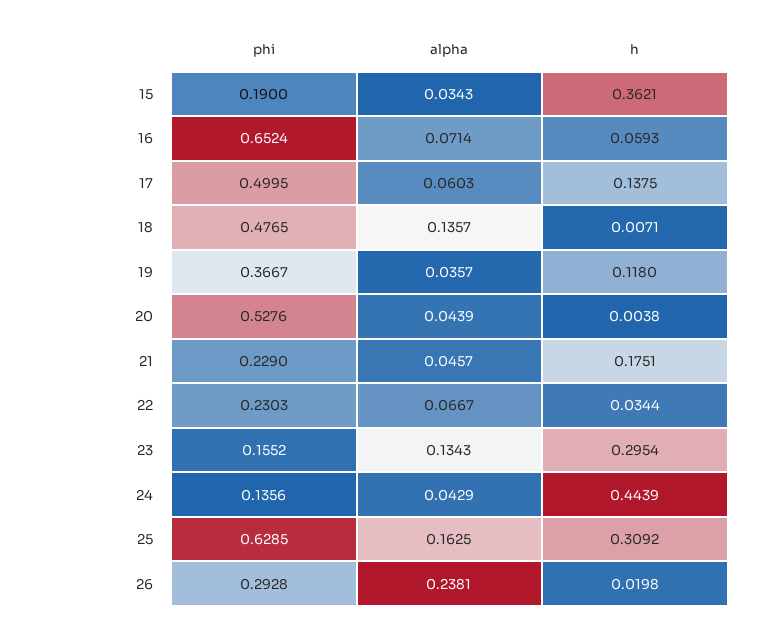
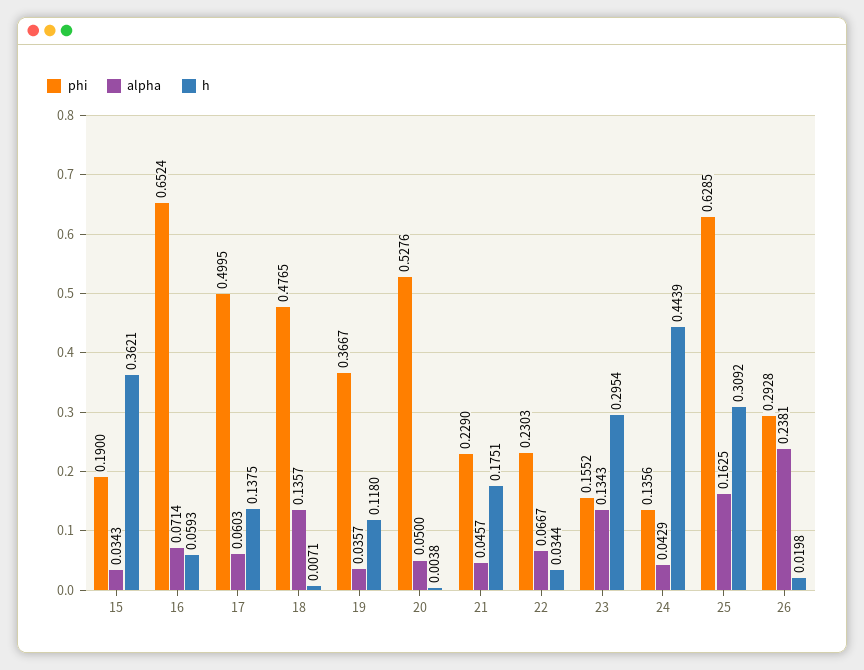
alpha, 20: 0.0439 -> 0.05

